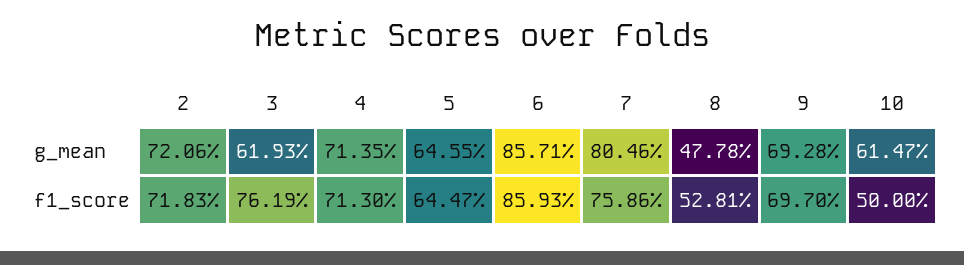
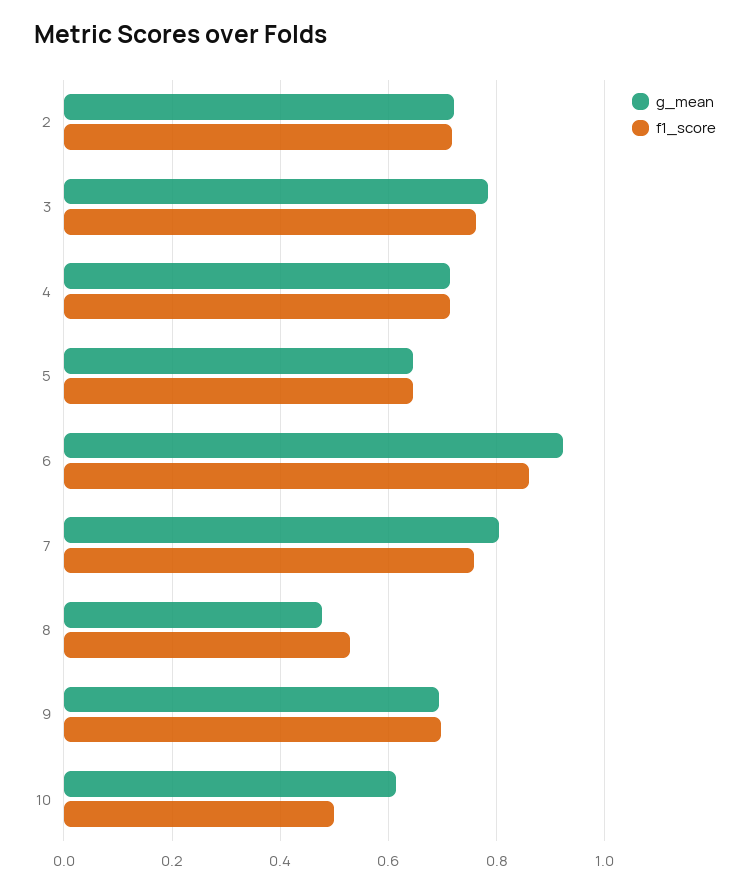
g_mean, 3: 0.6193 -> 0.78
g_mean, 6: 0.8571 -> 0.92

